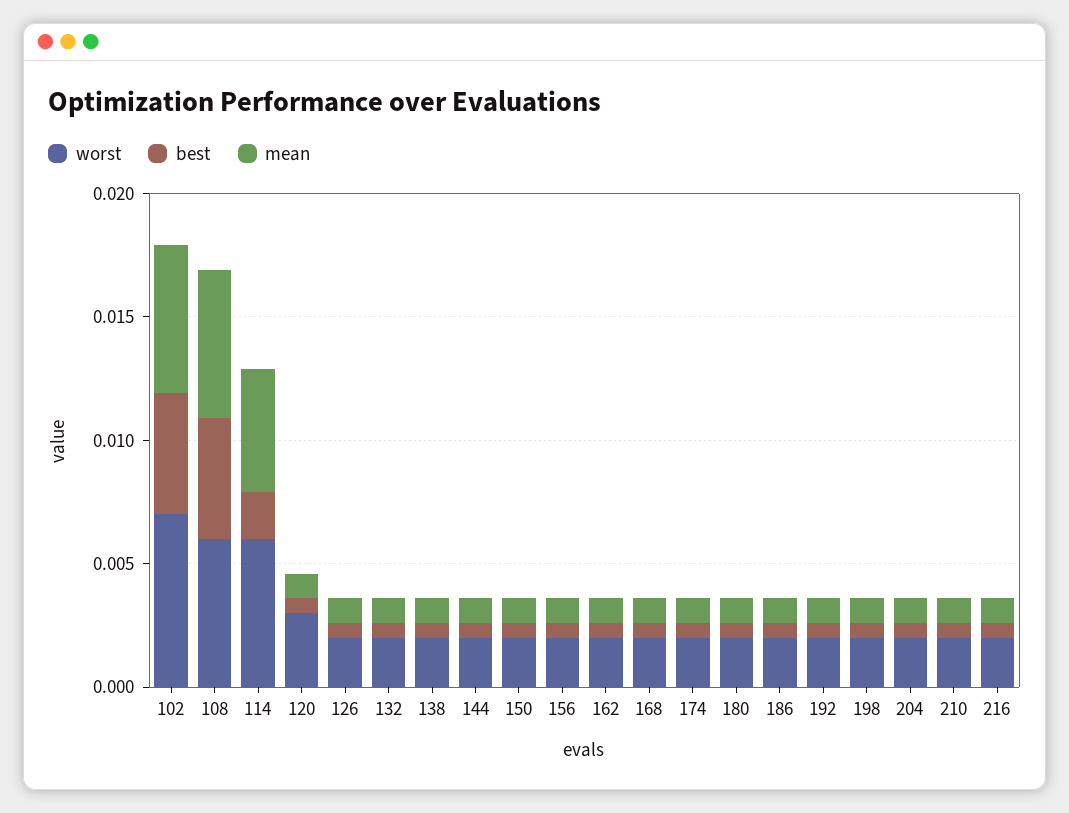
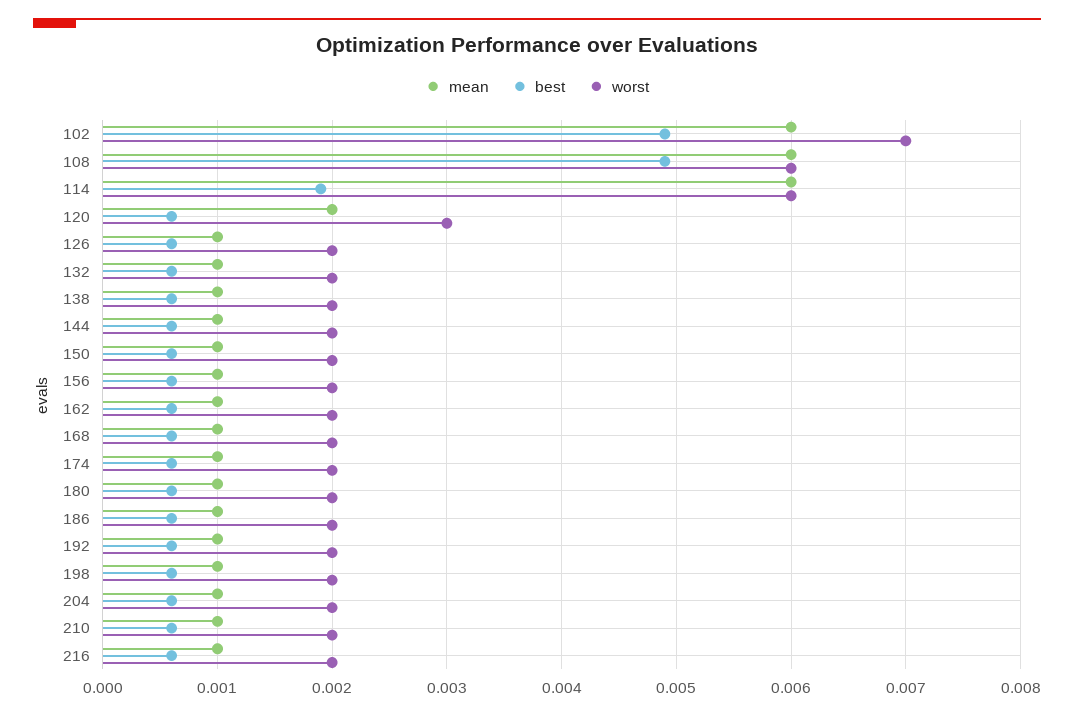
mean, 114: 0.005 -> 0.006
mean, 120: 0.001 -> 0.002

